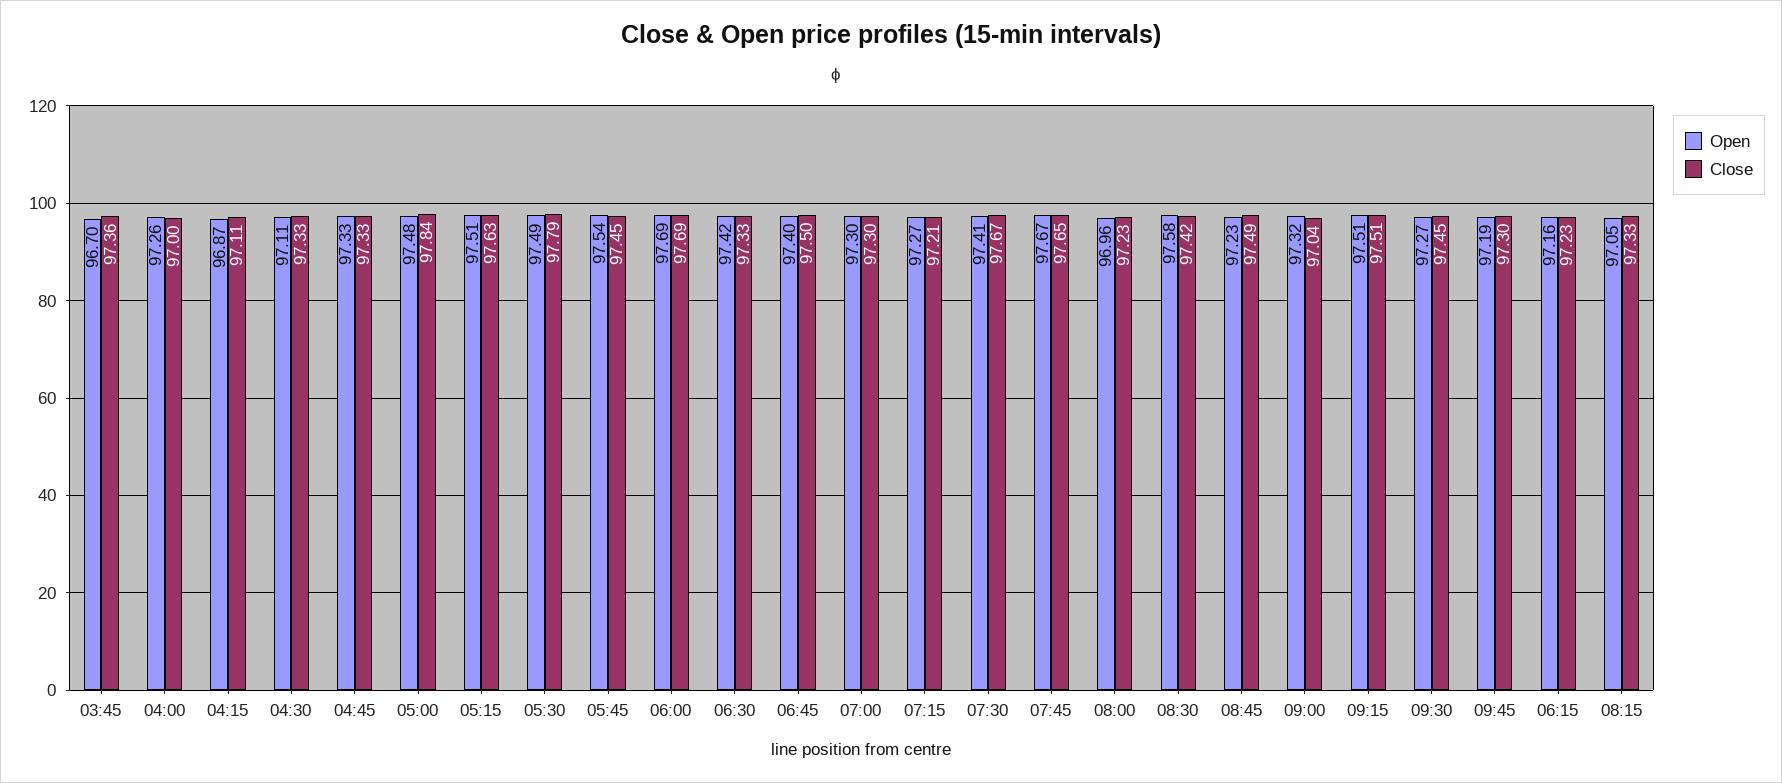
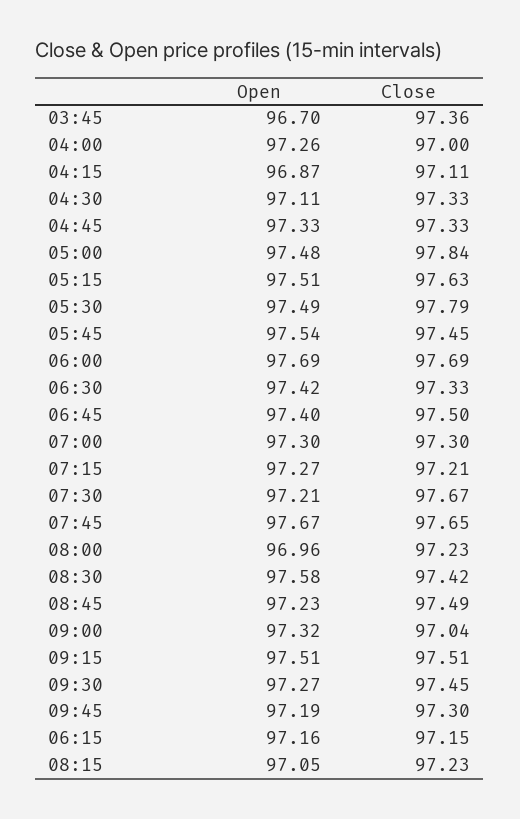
Open, 07:30: 97.41 -> 97.21
Close, 06:15: 97.23 -> 97.15
Close, 08:15: 97.33 -> 97.23

